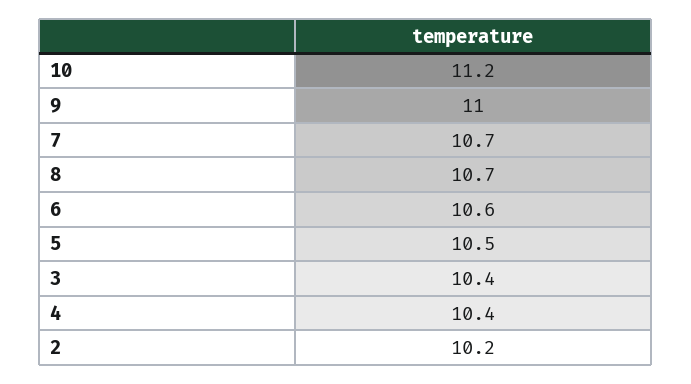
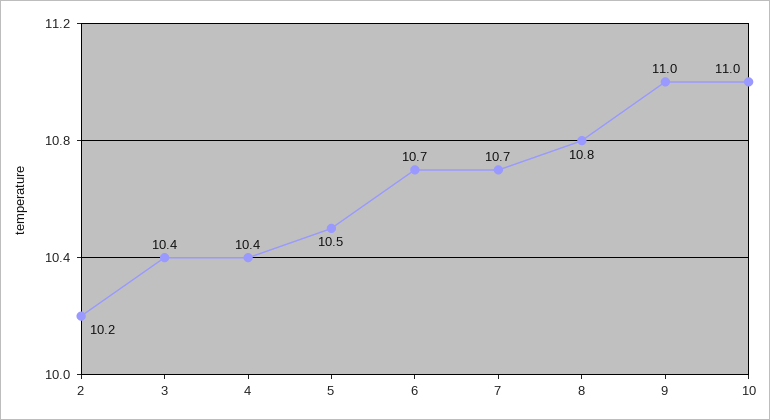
10: 11.2 -> 11
8: 10.7 -> 10.8
6: 10.6 -> 10.7

